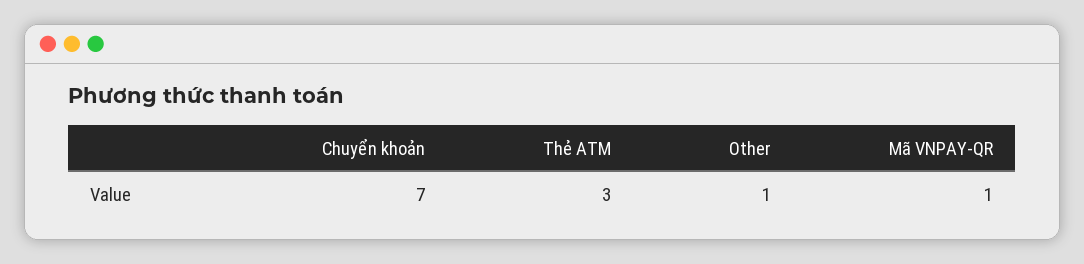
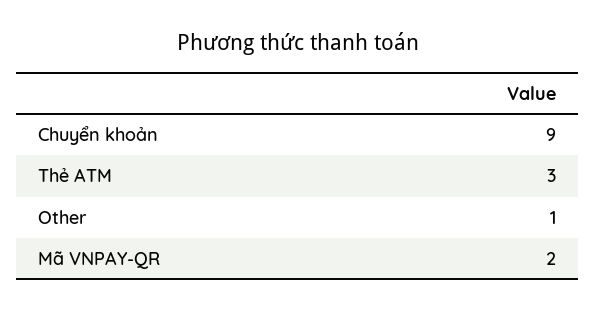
Chuyển khoản: 7 -> 9
Mã VNPAY-QR: 1 -> 2

